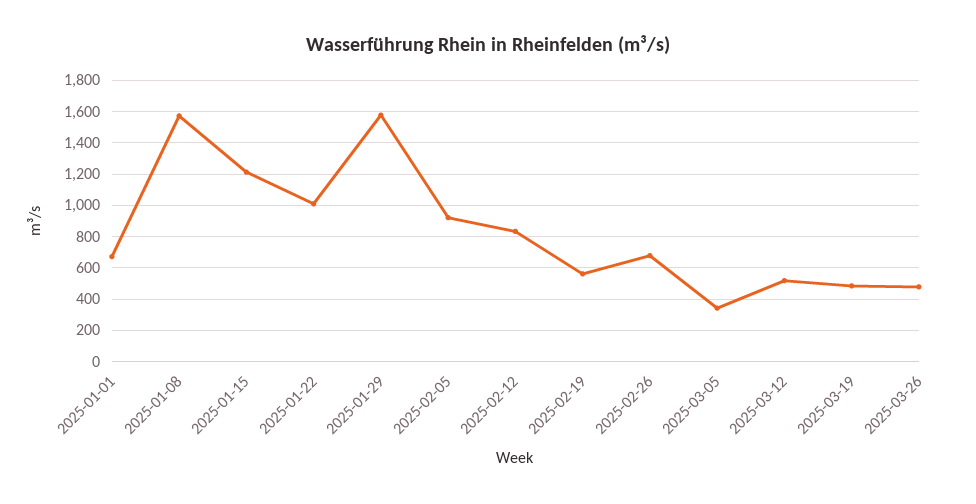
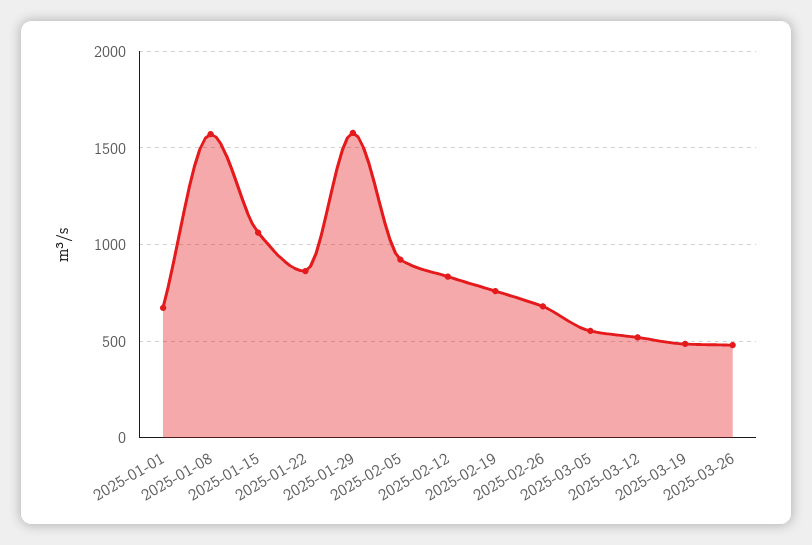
2025-01-15: 1200 -> 1050
2025-01-22: 1000 -> 850
2025-02-19: 550 -> 750
2025-03-05: 350 -> 550

